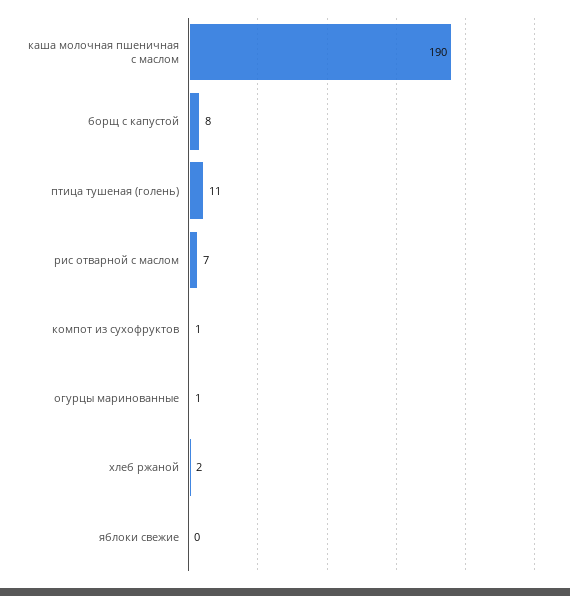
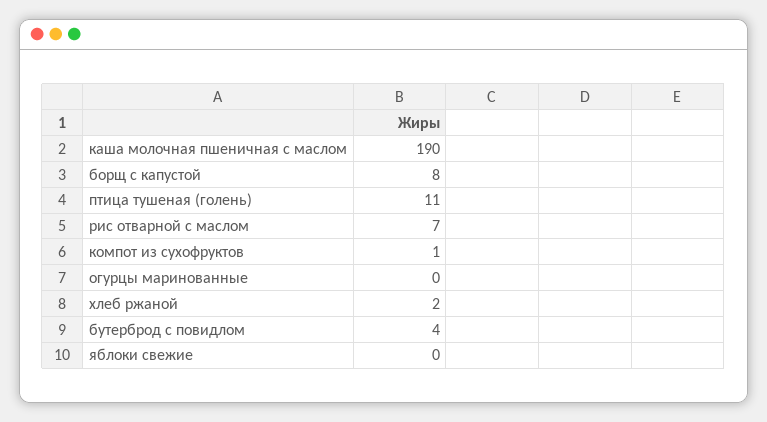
огурцы маринованные: 1 -> 0
бутерброд с повидлом: none -> 4

